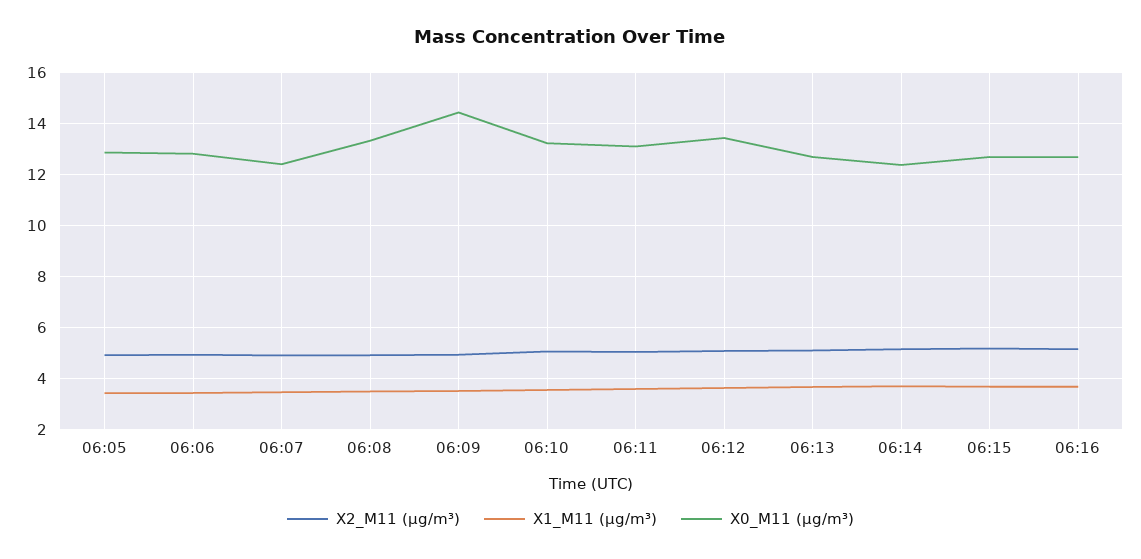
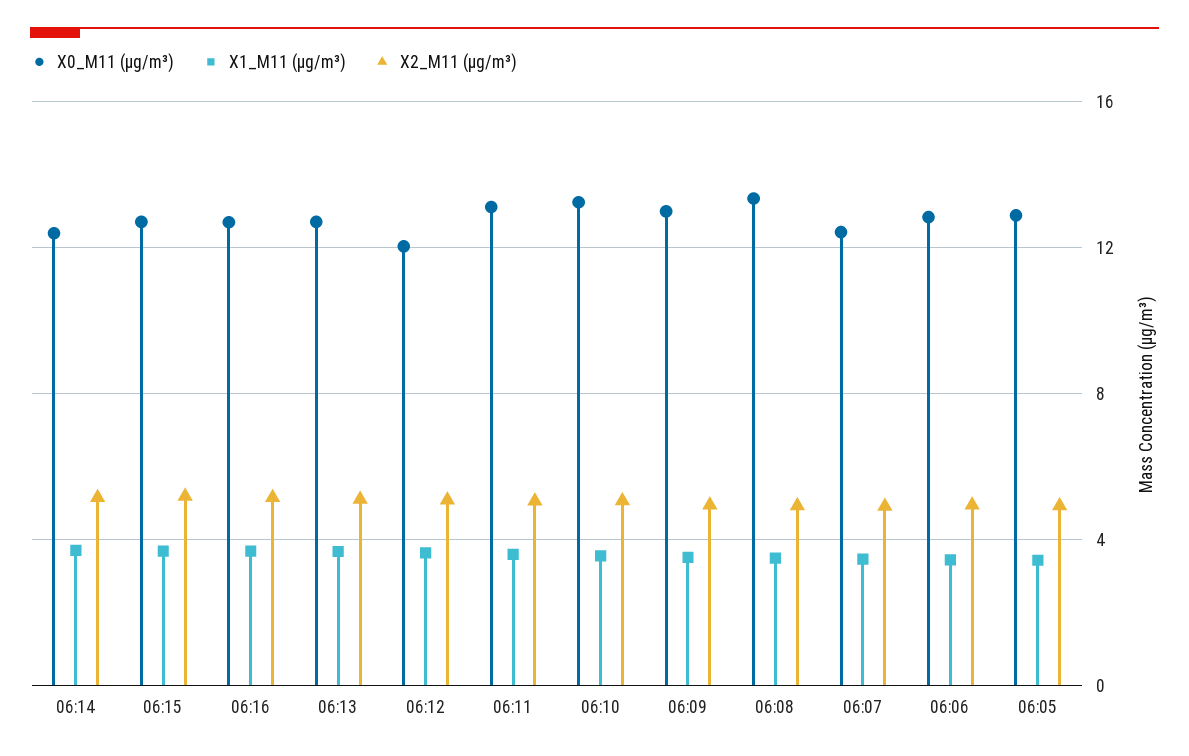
X0_M11 (μg/m³), 06:09: 14.5 -> 13
X0_M11 (μg/m³), 06:12: 13.5 -> 12

